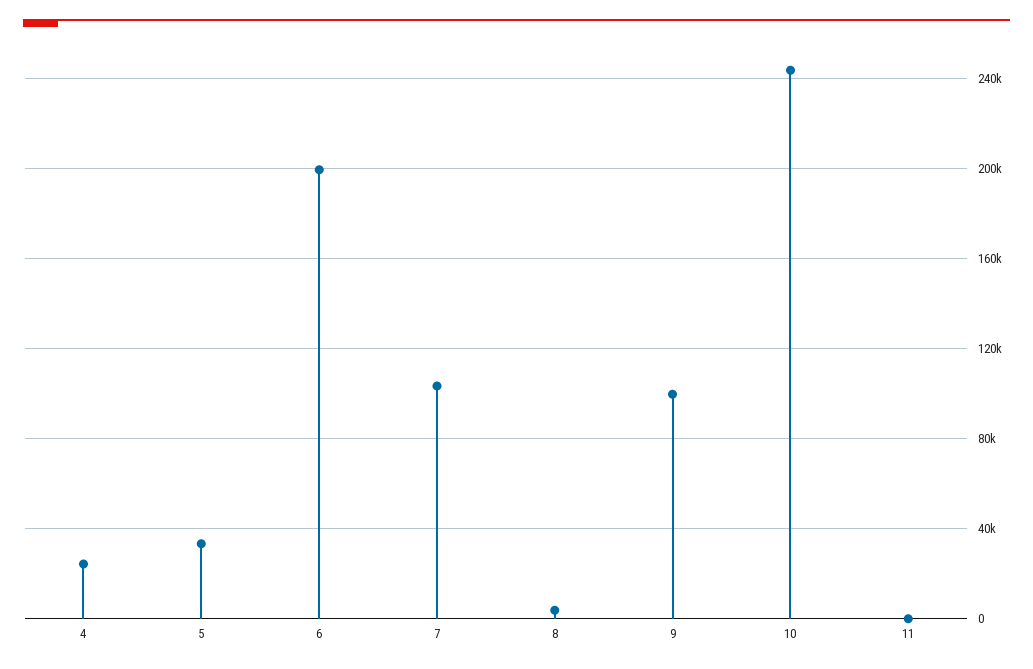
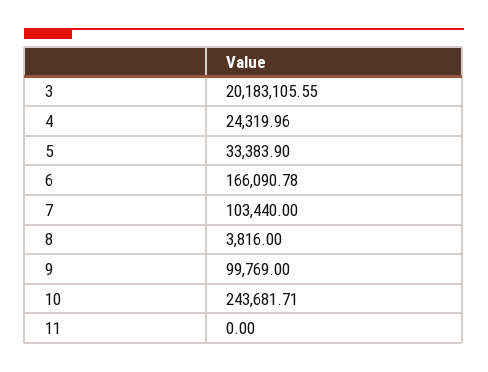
6: 200000 -> 166090.78
3: none -> 20183105.55

